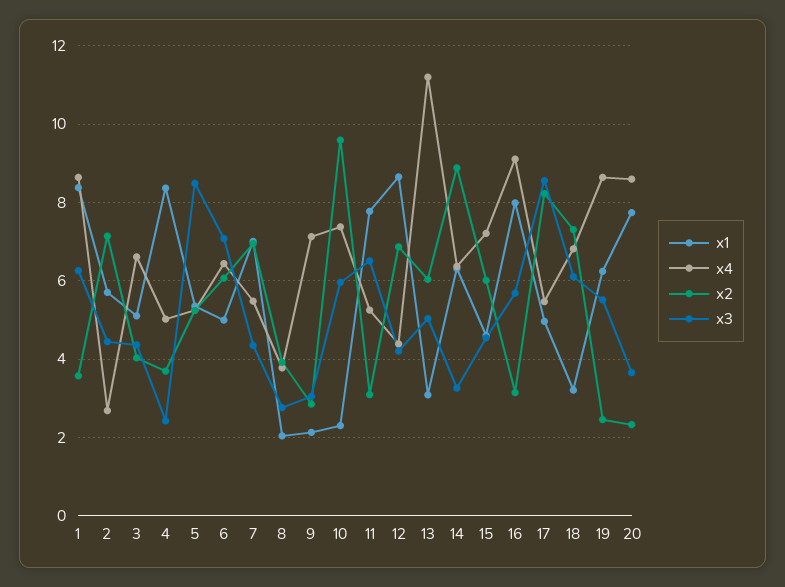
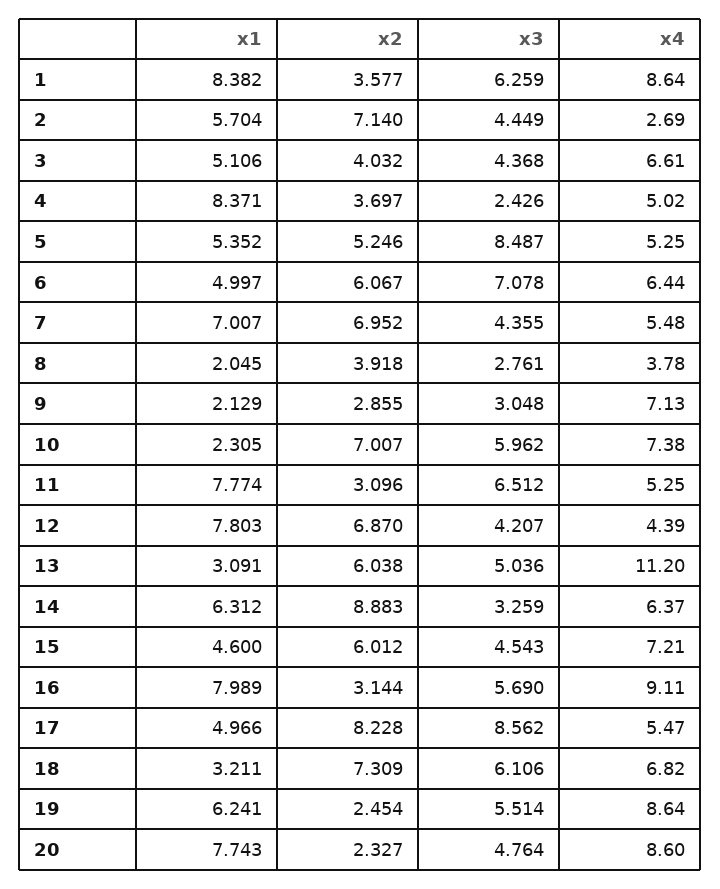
x2, 10: 9.6 -> 7.007
x1, 12: 8.6 -> 7.803
x3, 20: 3.6 -> 4.764

